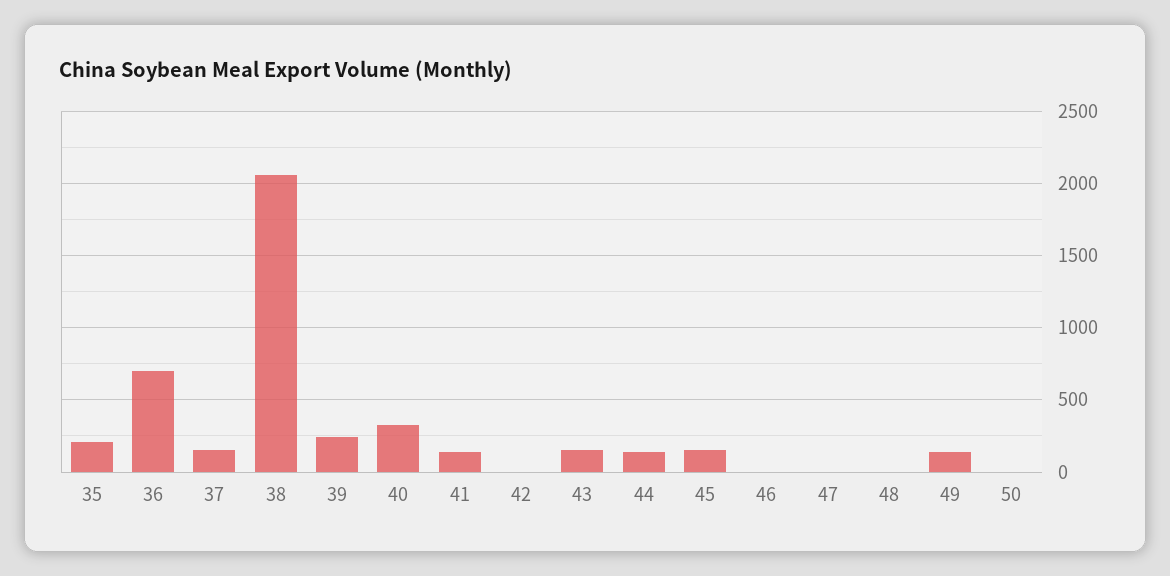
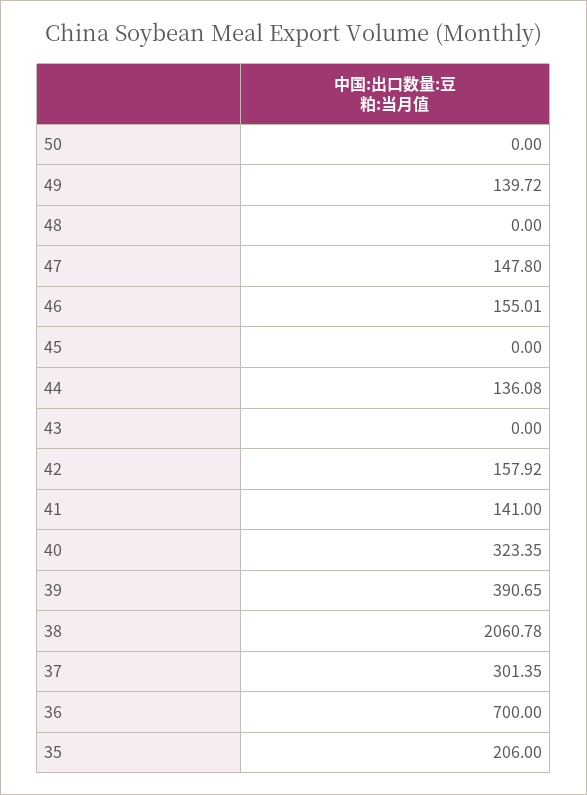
37: 150 -> 301.35
39: 250 -> 390.65
42: 0 -> 157.92
43: 150 -> 0
45: 150 -> 0
46: 0 -> 155.01
47: 0 -> 147.8

